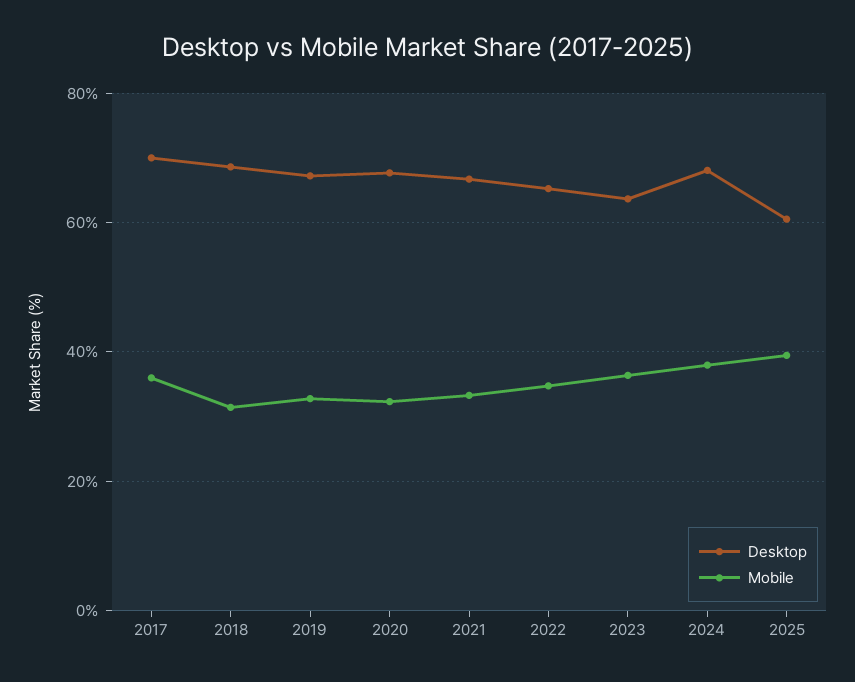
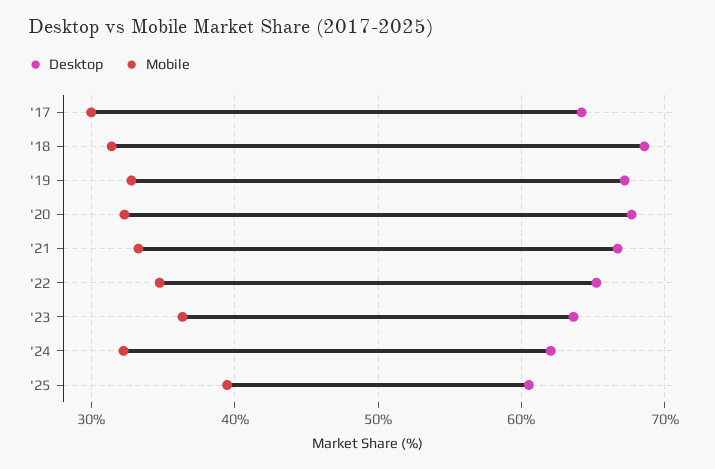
Desktop, 2017: 70 -> 64
Mobile, 2017: 36 -> 30
Desktop, 2024: 68 -> 62
Mobile, 2024: 38 -> 32

